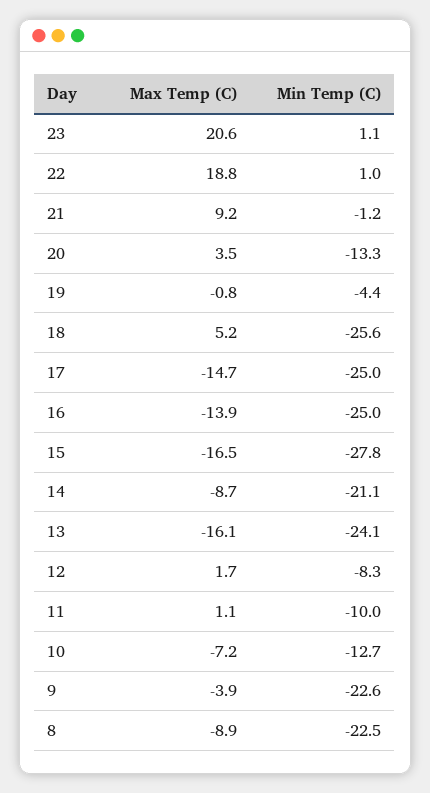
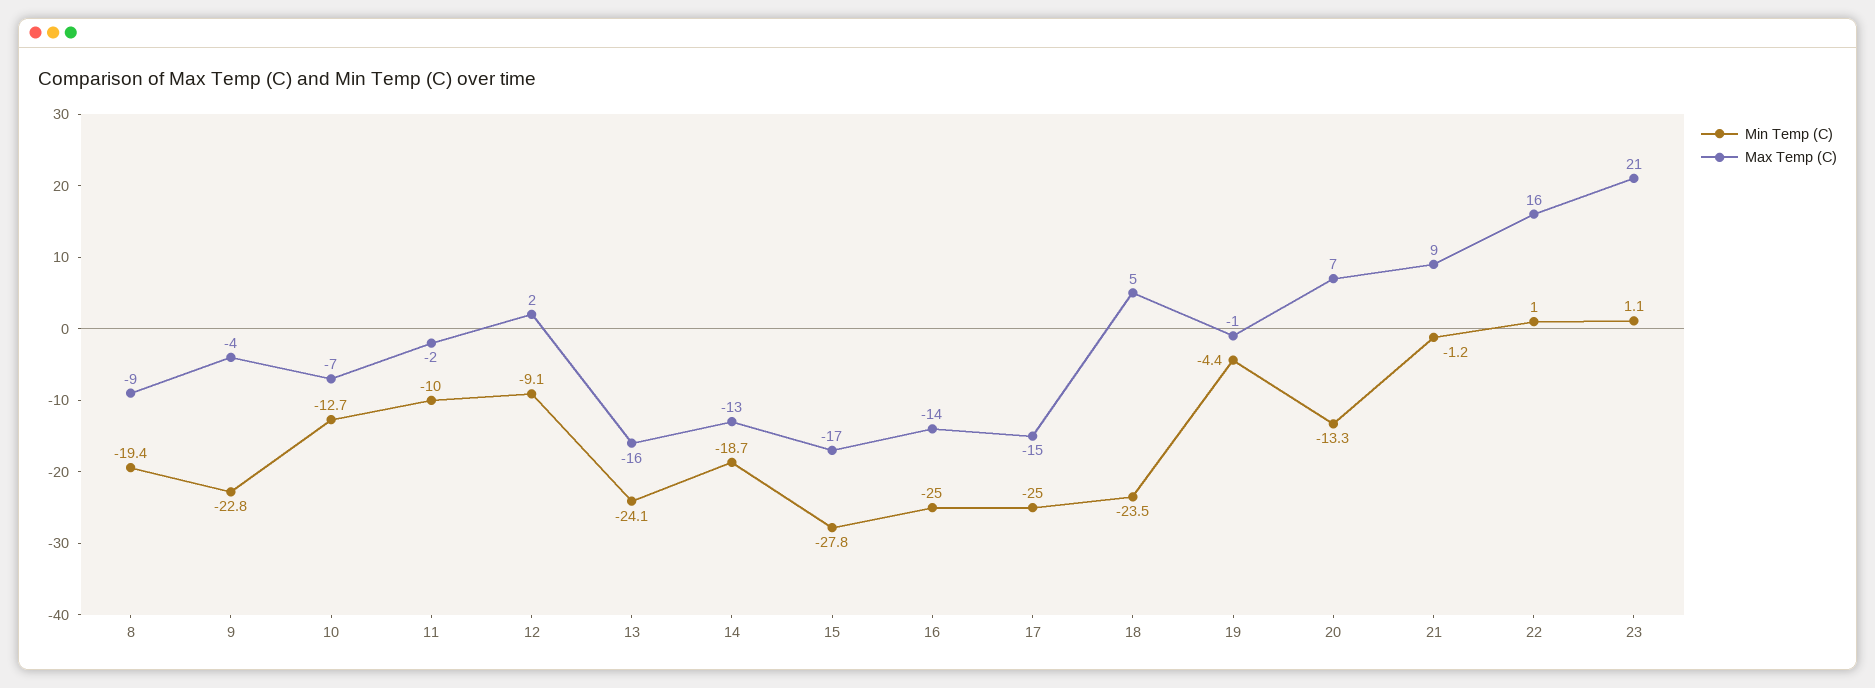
Max Temp (C), 22: 18.8 -> 16
Max Temp (C), 20: 3.5 -> 7
Min Temp (C), 18: -25.6 -> -23.5
Max Temp (C), 14: -8.7 -> -13
Min Temp (C), 14: -21.1 -> -18.7
Min Temp (C), 12: -8.3 -> -9.1
Max Temp (C), 11: 1.1 -> -2
Min Temp (C), 9: -22.6 -> -22.8
Min Temp (C), 8: -22.5 -> -19.4

